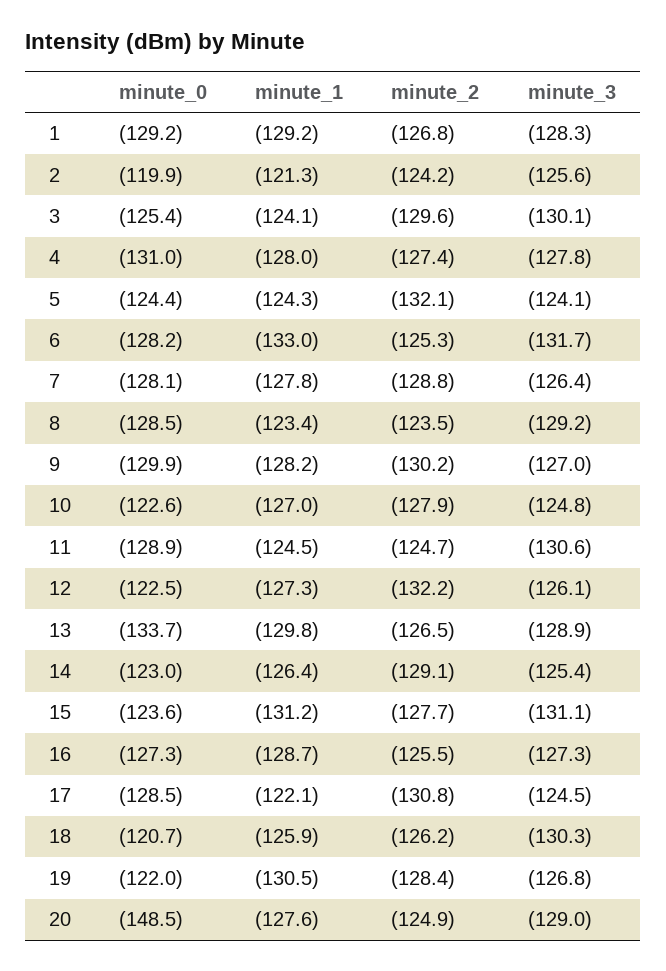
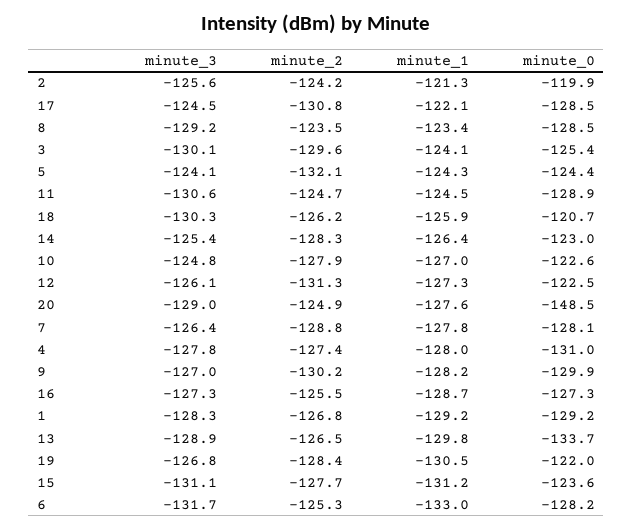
minute_2, 12: -132.2 -> -131.3
minute_2, 14: -129.1 -> -128.3

